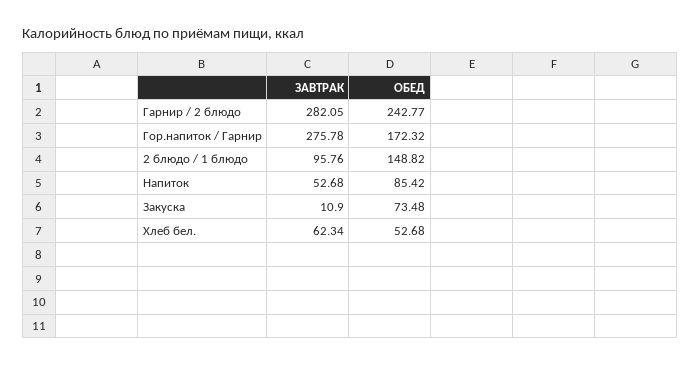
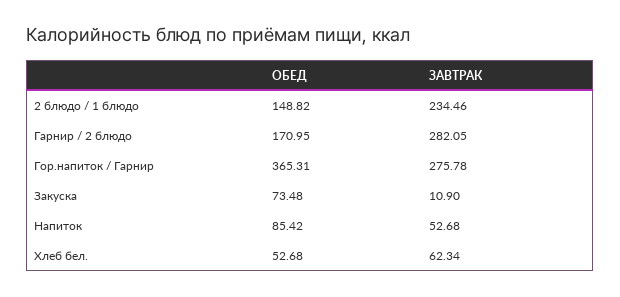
ОБЕД, Гарнир / 2 блюдо: 242.77 -> 170.95
ОБЕД, Гор.напиток / Гарнир: 172.32 -> 365.31
ЗАВТРАК, 2 блюдо / 1 блюдо: 95.76 -> 234.46

